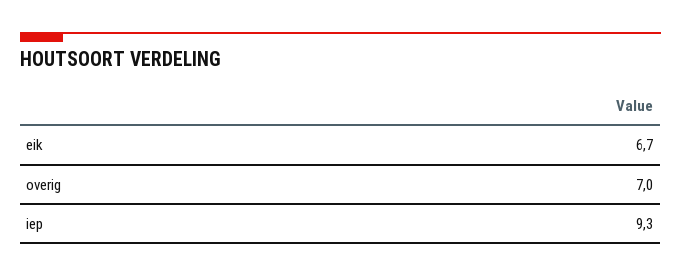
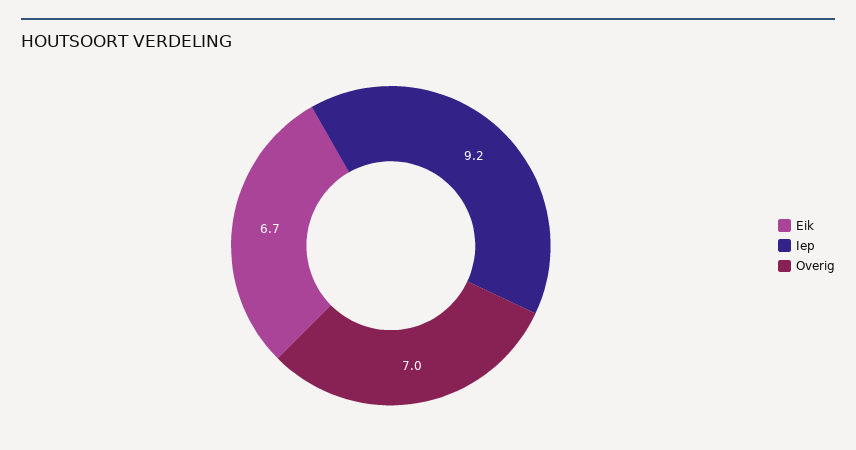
iep: 9.3 -> 9.2

